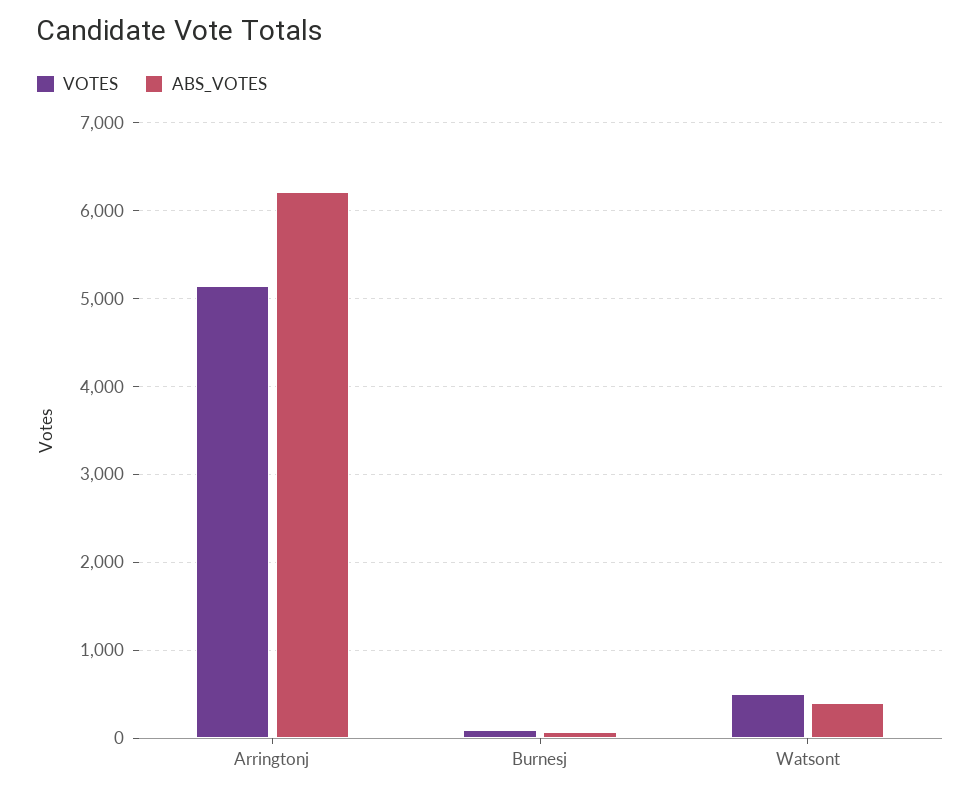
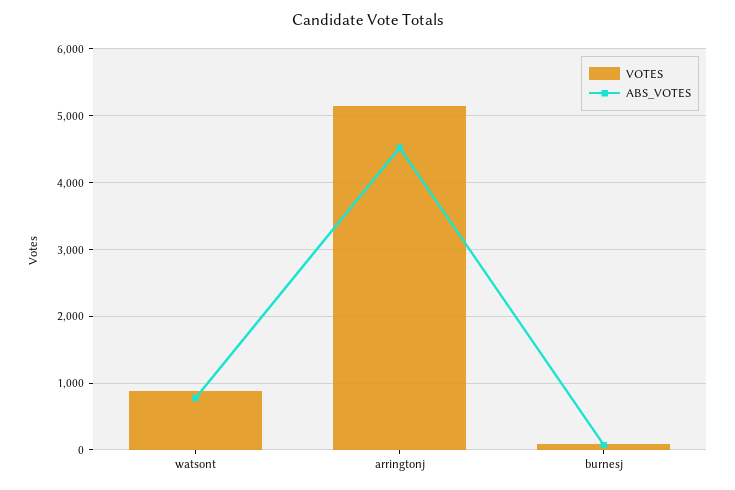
ABS_VOTES, Arringtonj: 6200 -> 4500
VOTES, Watsont: 500 -> 900
ABS_VOTES, Watsont: 400 -> 800

